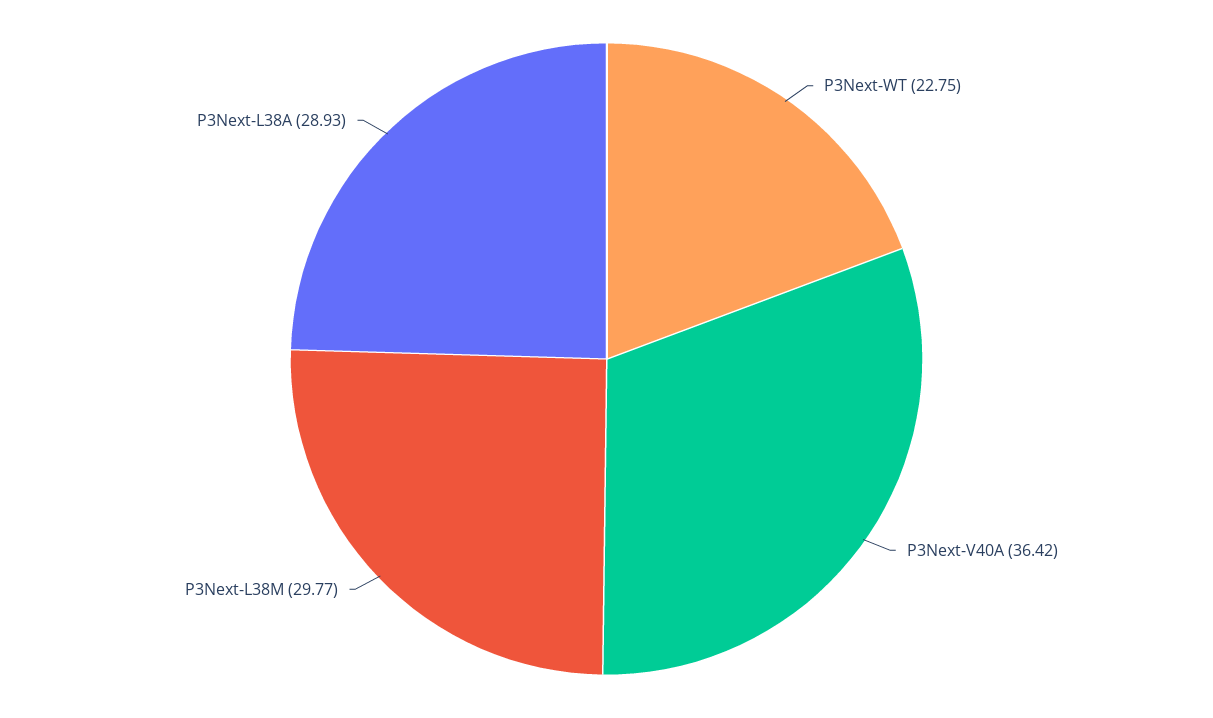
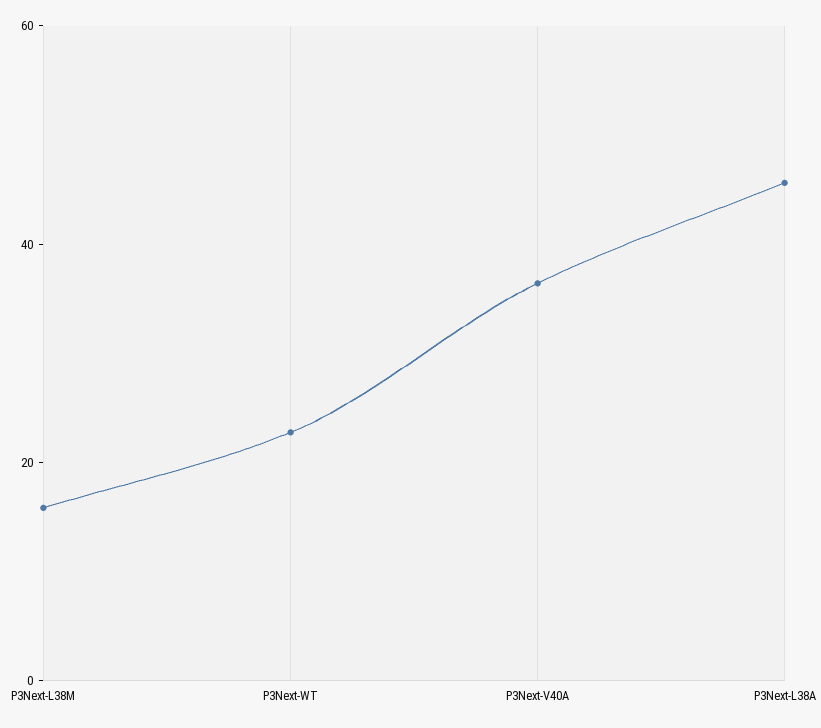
P3Next-L38M: 29.77 -> 15
P3Next-L38A: 28.93 -> 45

